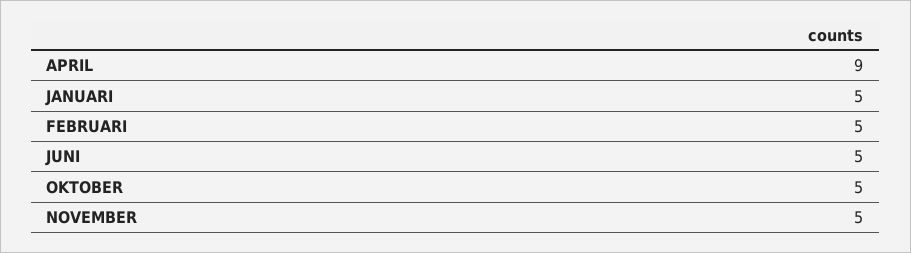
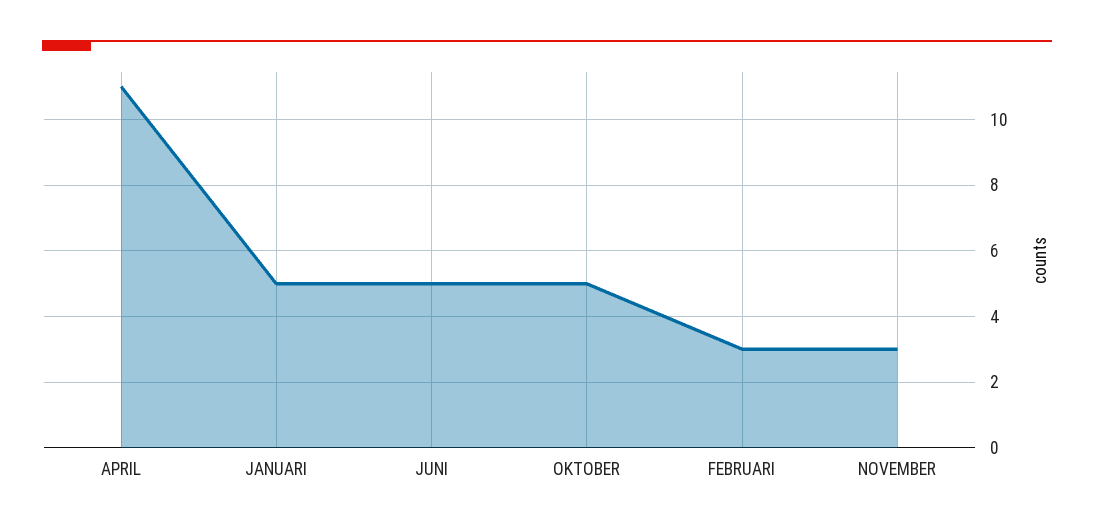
APRIL: 9 -> 11
FEBRUARI: 5 -> 3
NOVEMBER: 5 -> 3

